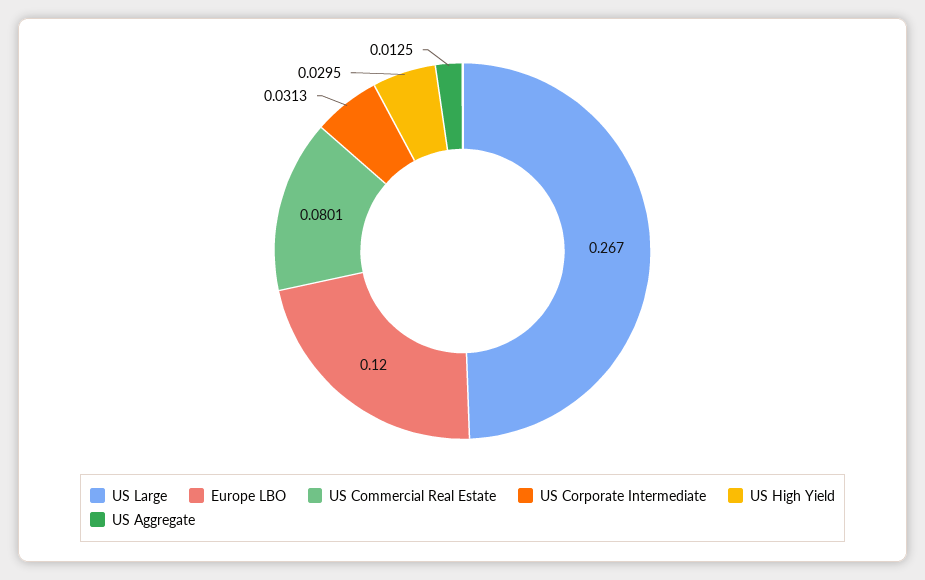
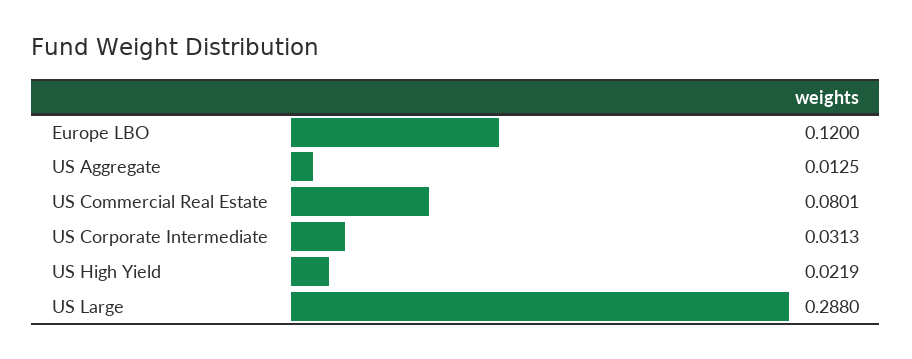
US Large: 0.267 -> 0.288
US High Yield: 0.0295 -> 0.0219

